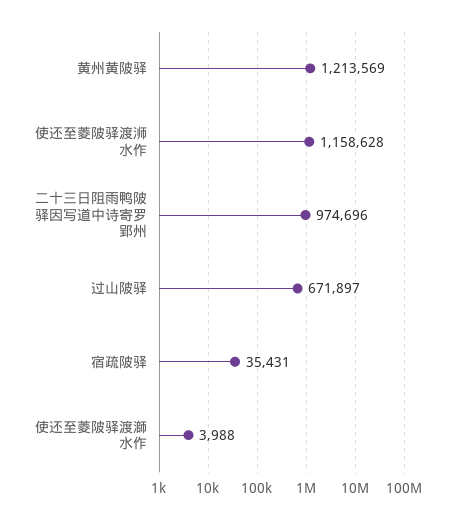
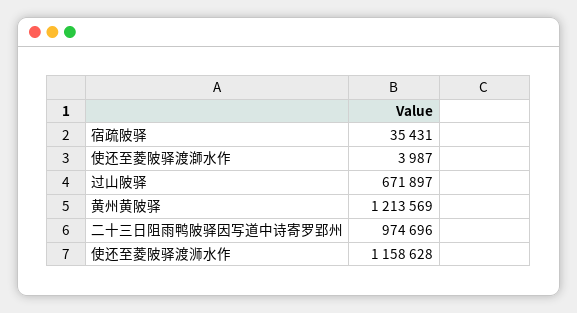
使还至菱陂驿渡溮水作: 3988 -> 3987

